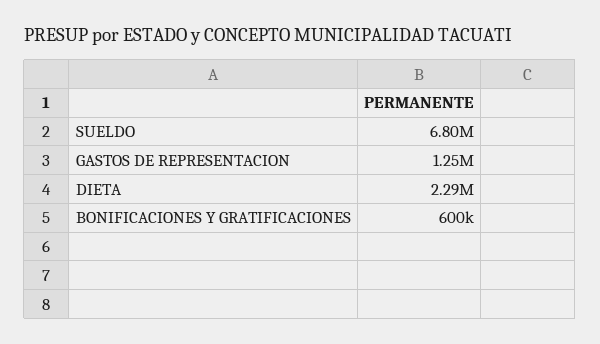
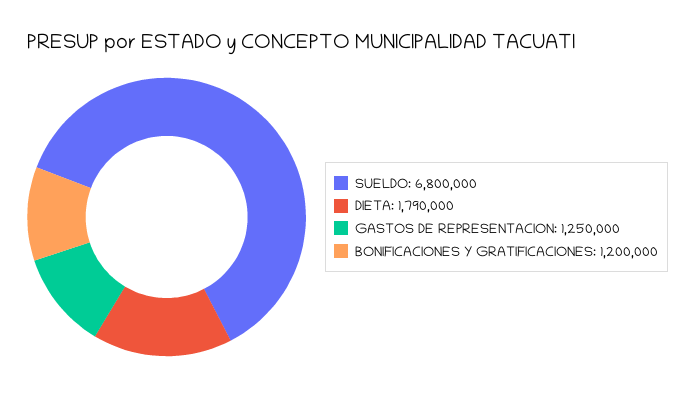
DIETA: 2290000 -> 1790000
BONIFICACIONES Y GRATIFICACIONES: 600000 -> 1200000

